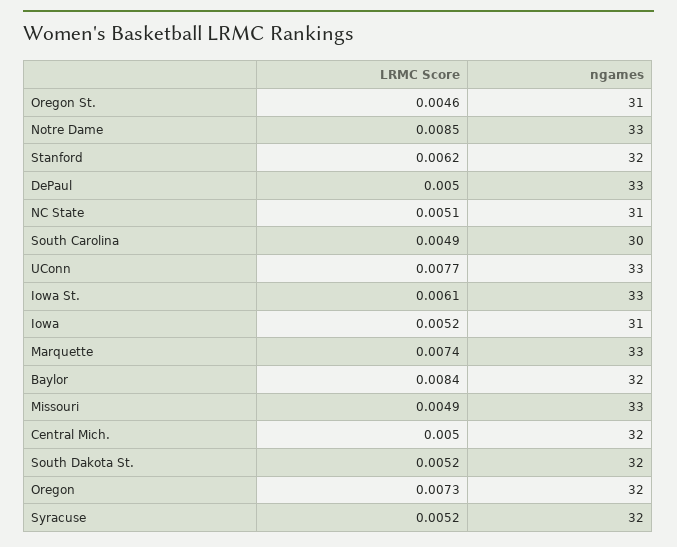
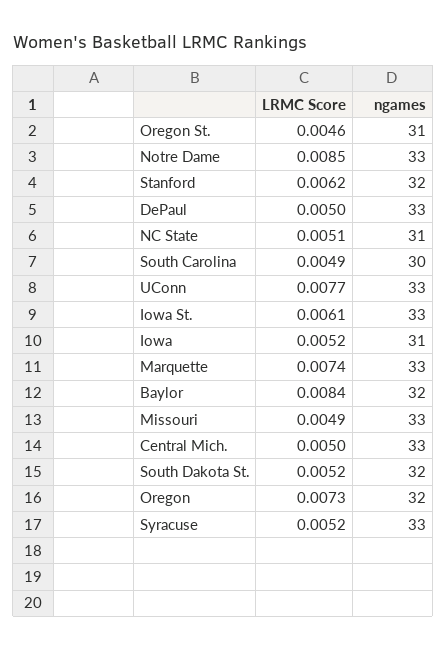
ngames, Central Mich.: 32 -> 33
ngames, Syracuse: 32 -> 33

